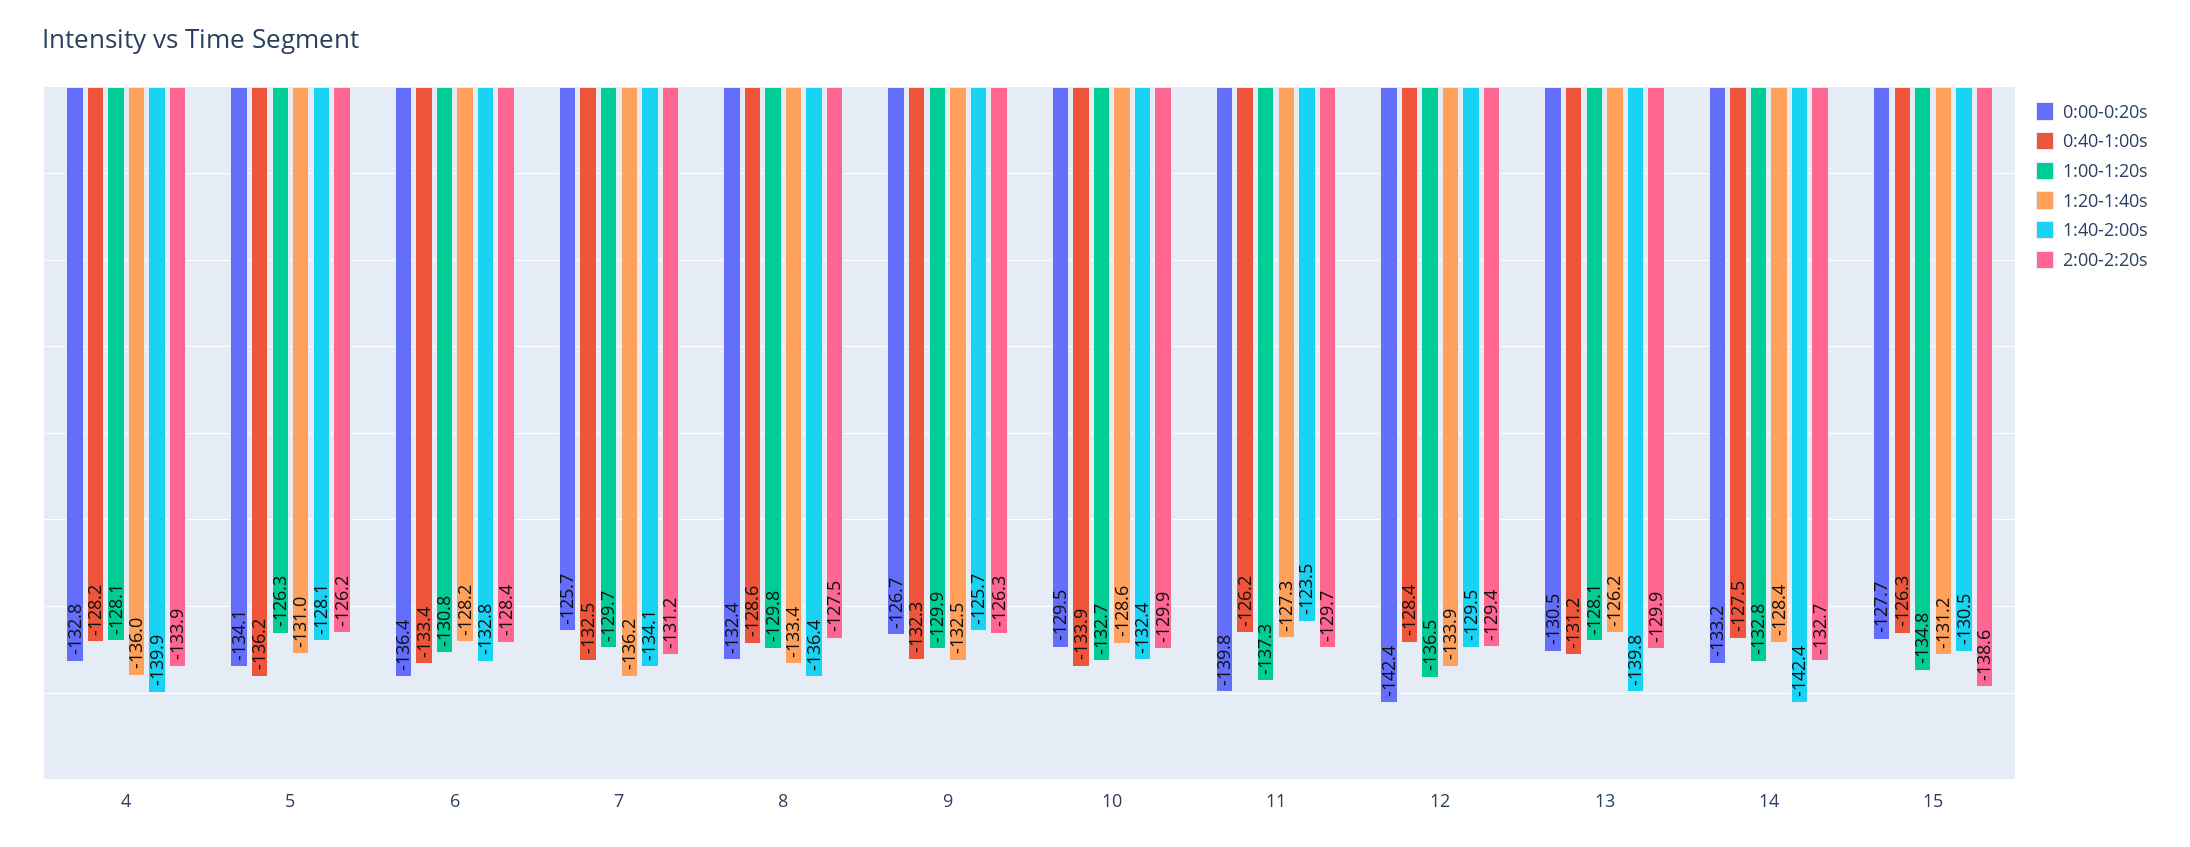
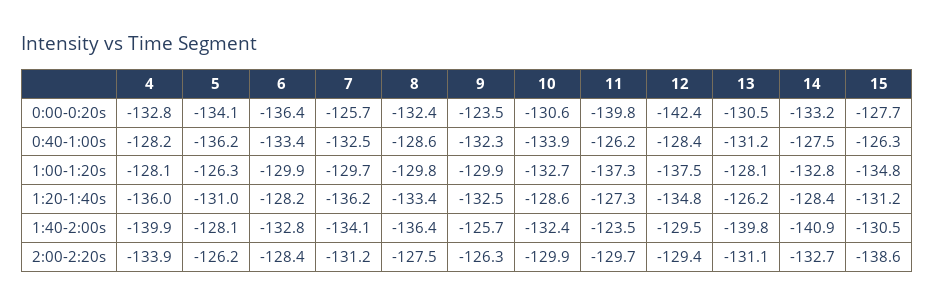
1:00-1:20s, 6: -130.8 -> -129.9
0:00-0:20s, 9: -126.7 -> -123.5
0:00-0:20s, 10: -129.5 -> -130.6
1:00-1:20s, 12: -136.5 -> -137.5
1:20-1:40s, 12: -133.9 -> -134.8
2:00-2:20s, 13: -129.9 -> -131.1
1:40-2:00s, 14: -142.4 -> -140.9

